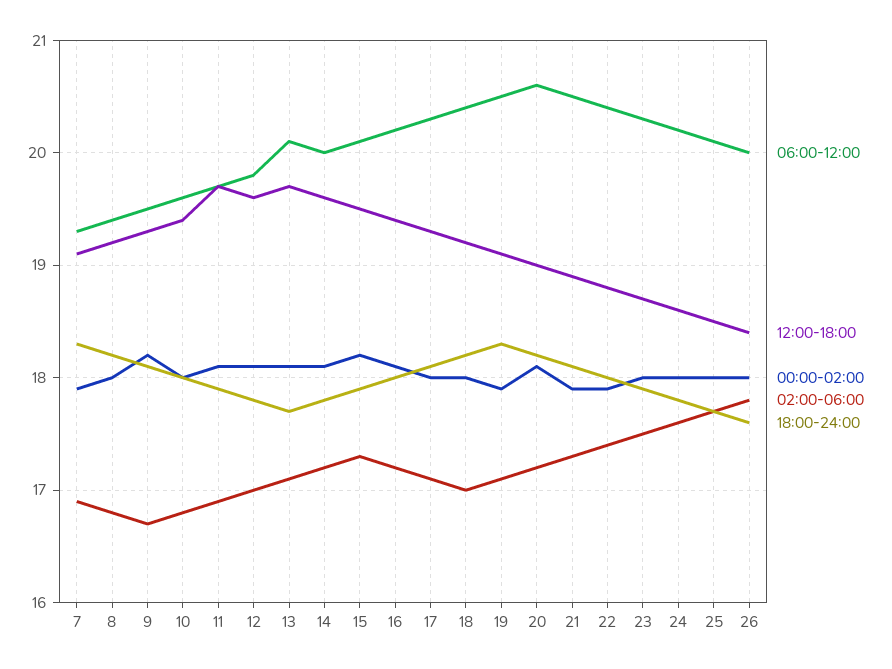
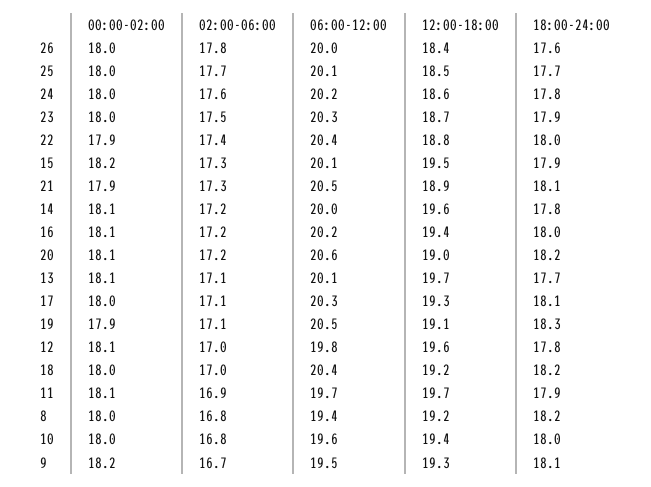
06:00-12:00, 7: 19.3 -> none
12:00-18:00, 7: 19.1 -> none
00:00-02:00, 7: 17.9 -> none
02:00-06:00, 7: 16.9 -> none
18:00-24:00, 7: 18.3 -> none

